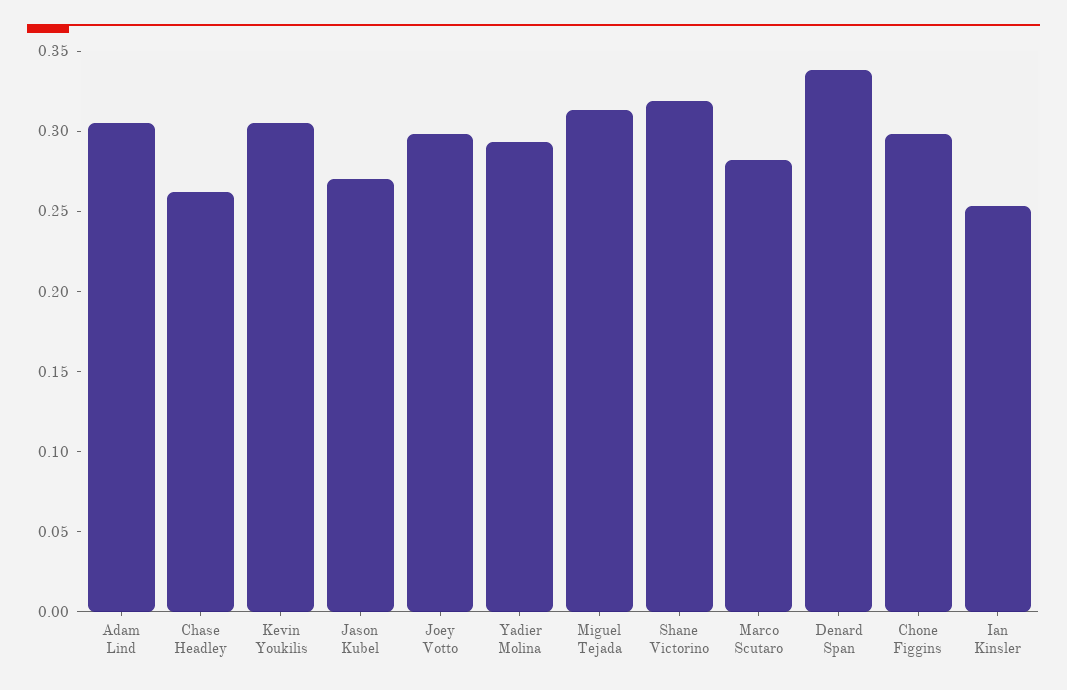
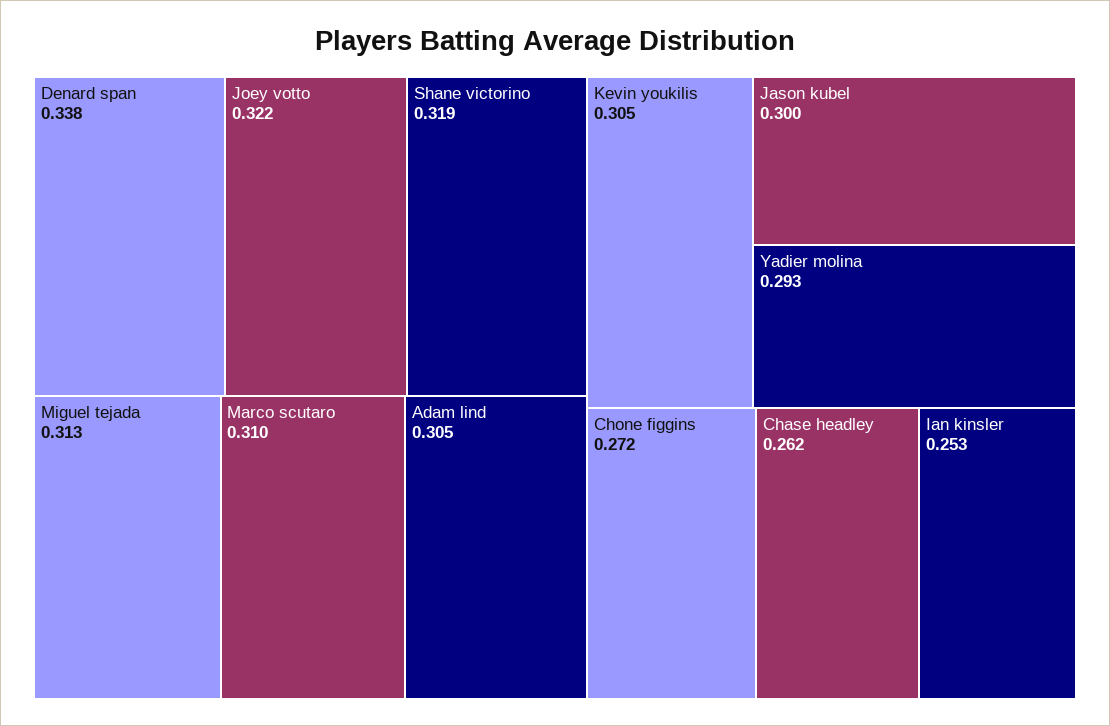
Jason Kubel: 0.27 -> 0.3
Joey Votto: 0.3 -> 0.322
Marco Scutaro: 0.28 -> 0.31
Chone Figgins: 0.3 -> 0.272

